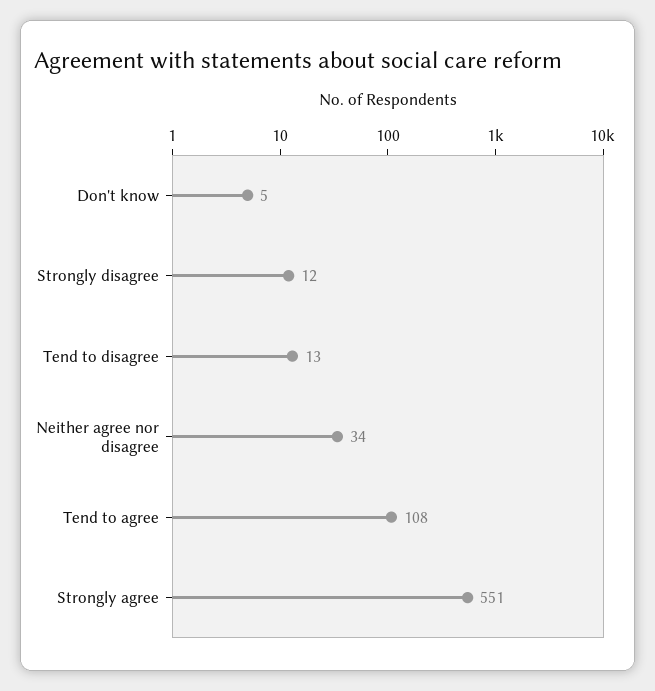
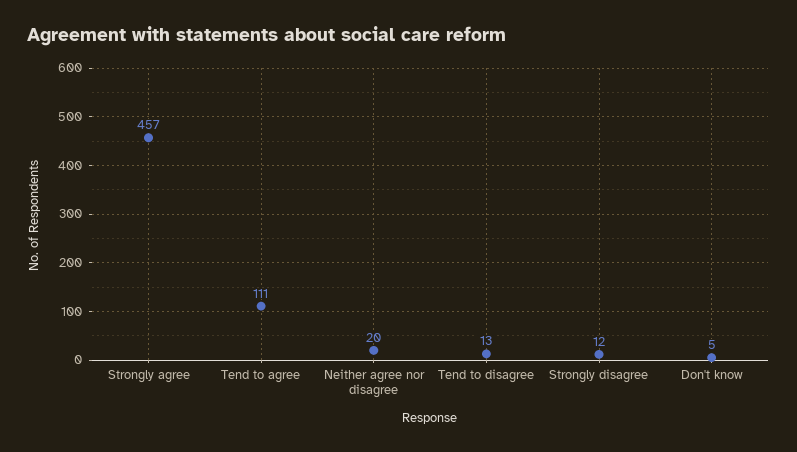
Neither agree nor disagree: 34 -> 20
Tend to agree: 108 -> 111
Strongly agree: 551 -> 457

